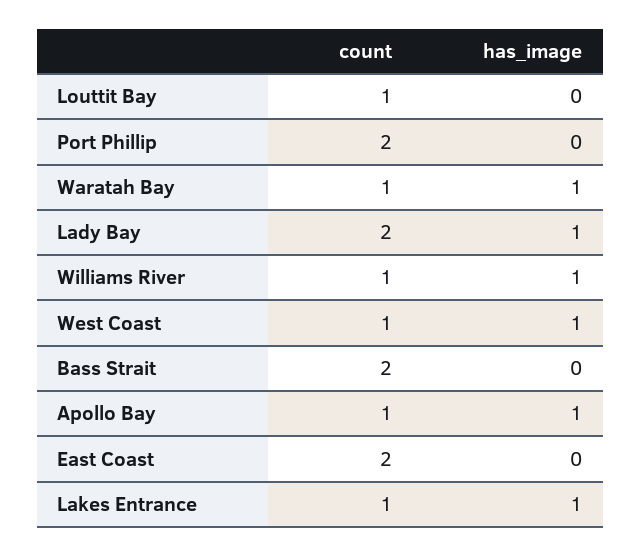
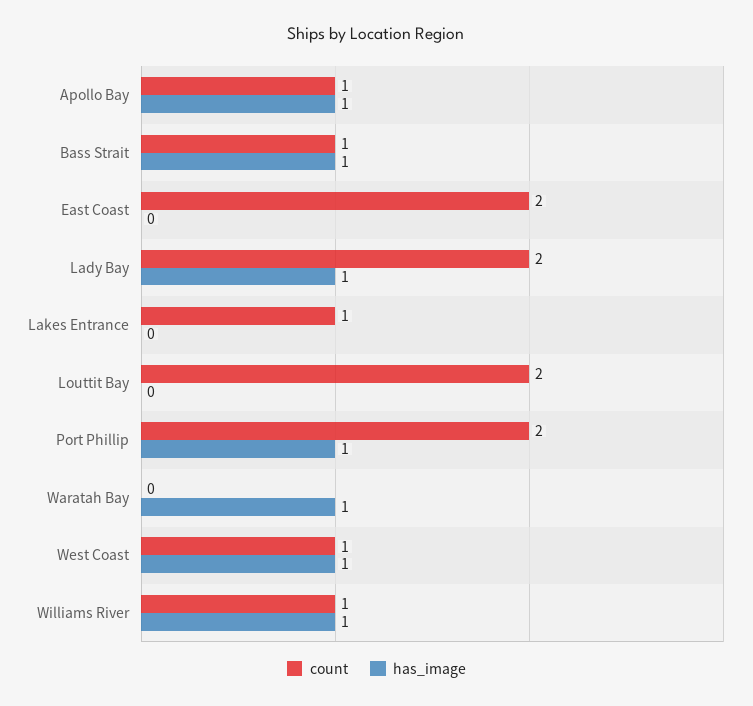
count, Louttit Bay: 1 -> 2
has_image, Port Phillip: 0 -> 1
count, Waratah Bay: 1 -> 0
count, Bass Strait: 2 -> 1
has_image, Bass Strait: 0 -> 1
has_image, Lakes Entrance: 1 -> 0

